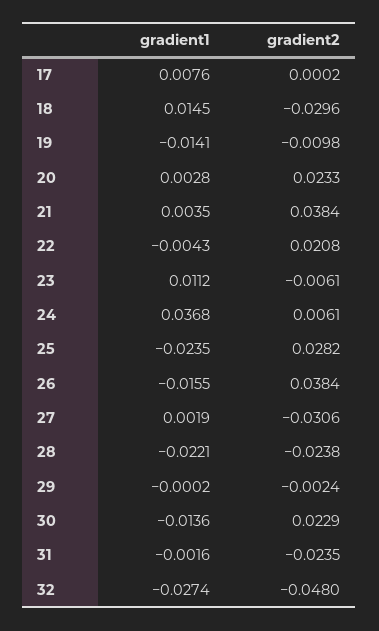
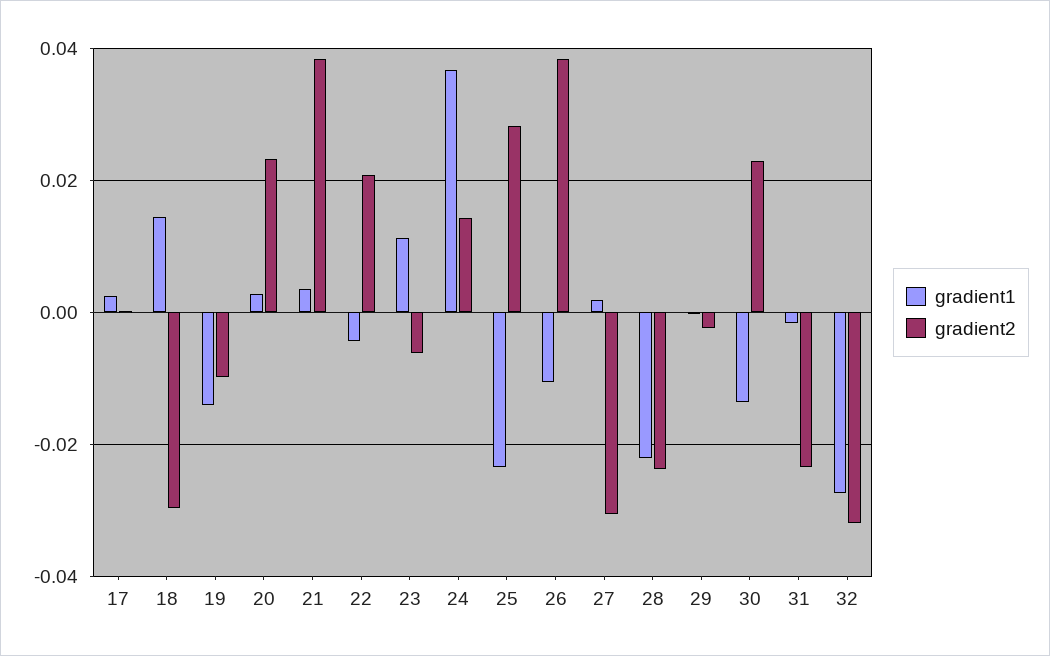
gradient1, 17: 0.0076 -> 0.002
gradient2, 24: 0.0061 -> 0.014
gradient1, 26: -0.0155 -> -0.01
gradient2, 32: -0.048 -> -0.032

